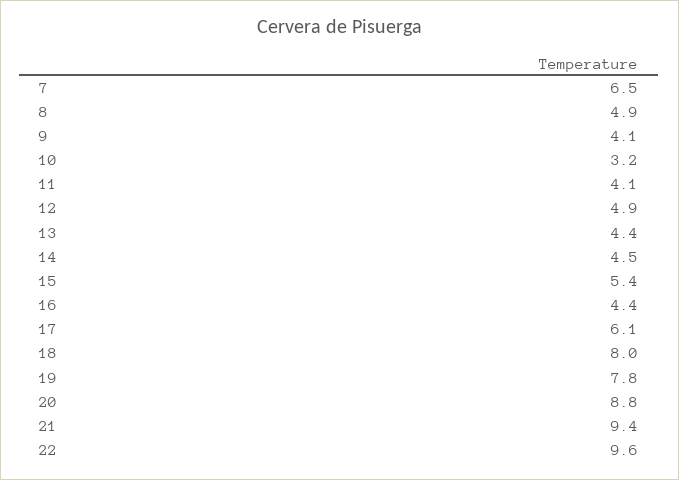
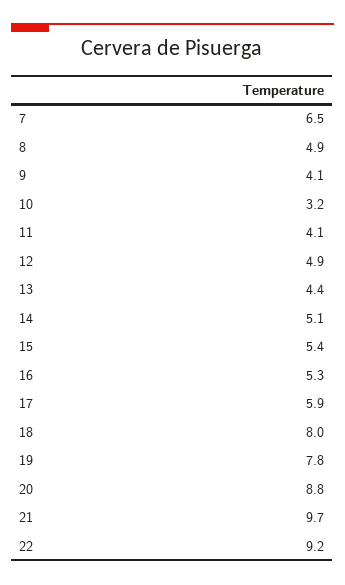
14: 4.5 -> 5.1
16: 4.4 -> 5.3
17: 6.1 -> 5.9
21: 9.4 -> 9.7
22: 9.6 -> 9.2

